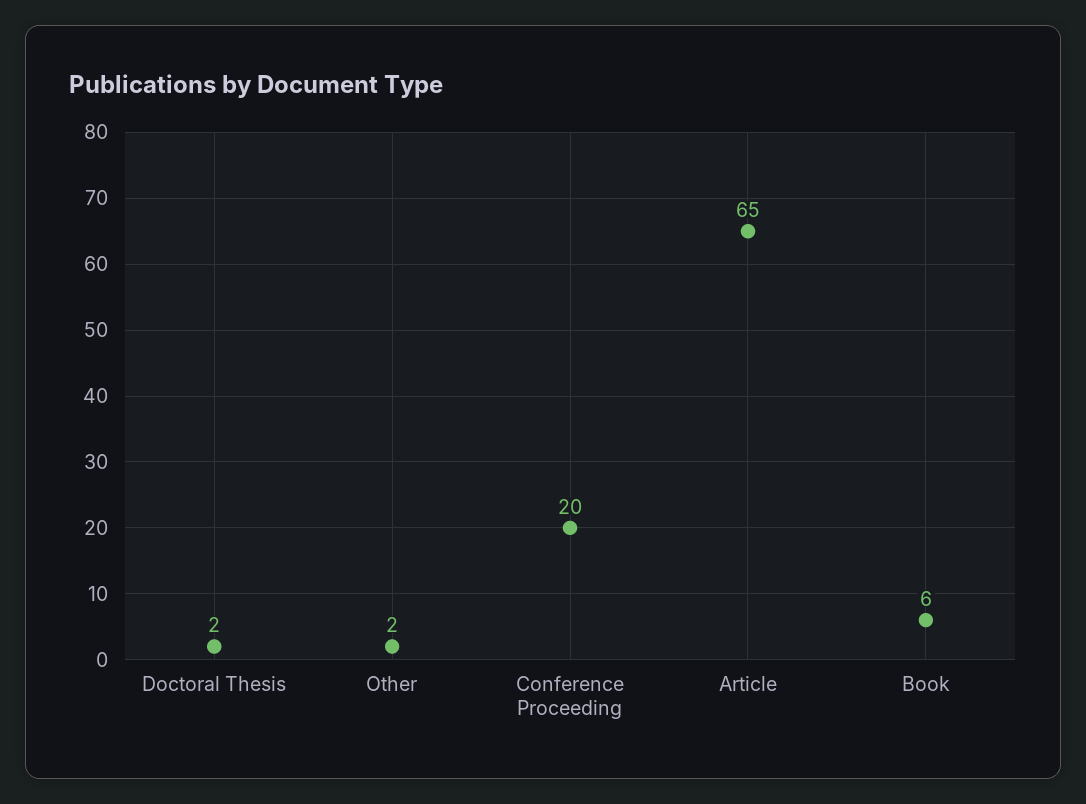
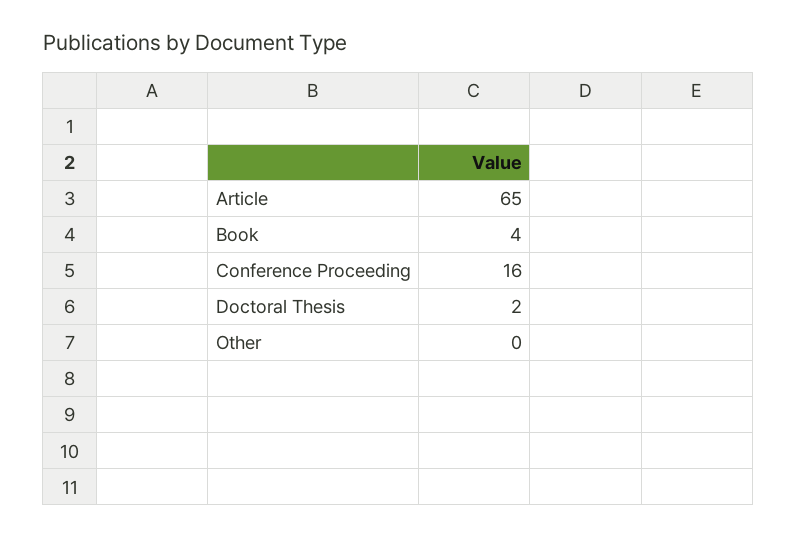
Other: 2 -> 0
Conference Proceeding: 20 -> 16
Book: 6 -> 4

